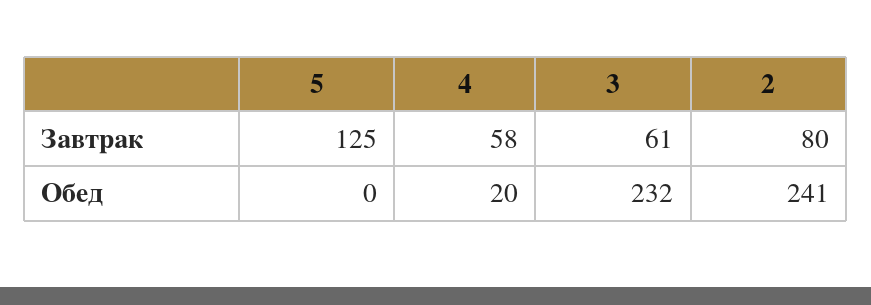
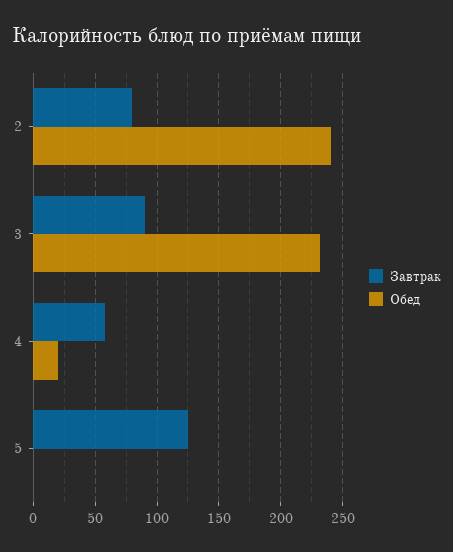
Завтрак, 3: 61 -> 90

